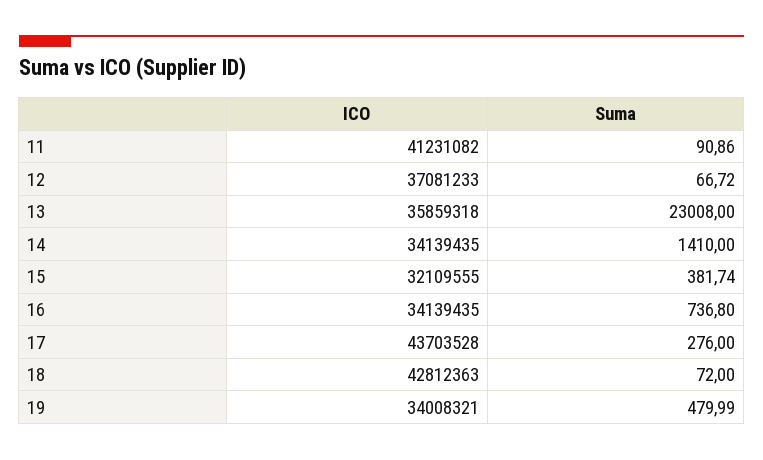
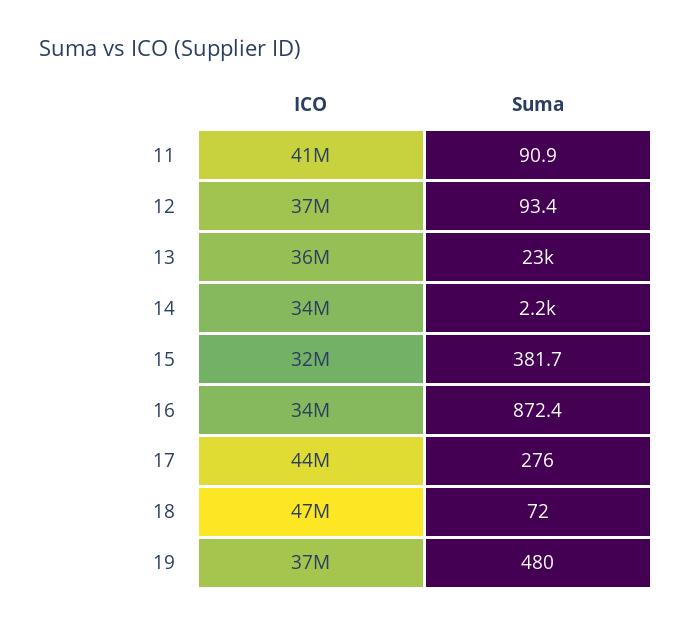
Suma, 12: 66.72 -> 93.4
Suma, 14: 1410 -> 2200
Suma, 16: 736.8 -> 872.4
ICO, 18: 42812363 -> 47000000
ICO, 19: 34008321 -> 37000000

